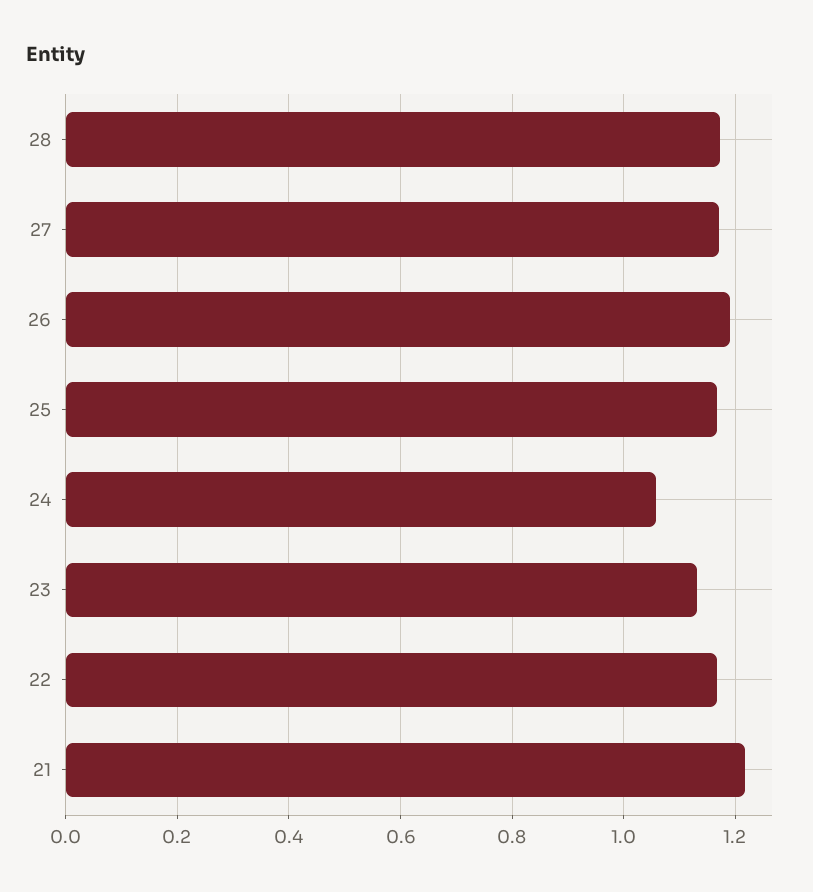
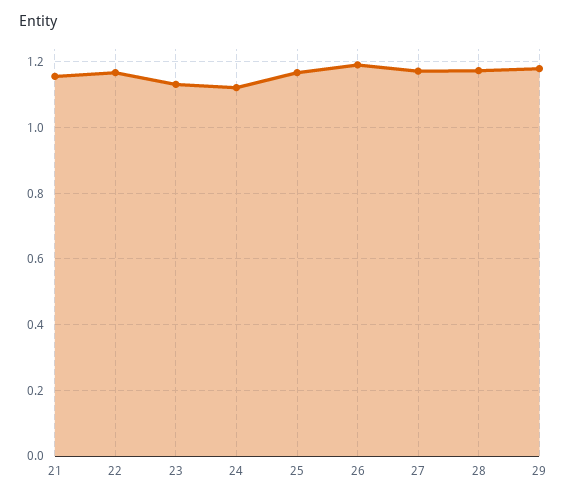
24: 1.06 -> 1.12
21: 1.22 -> 1.16
29: none -> 1.18

